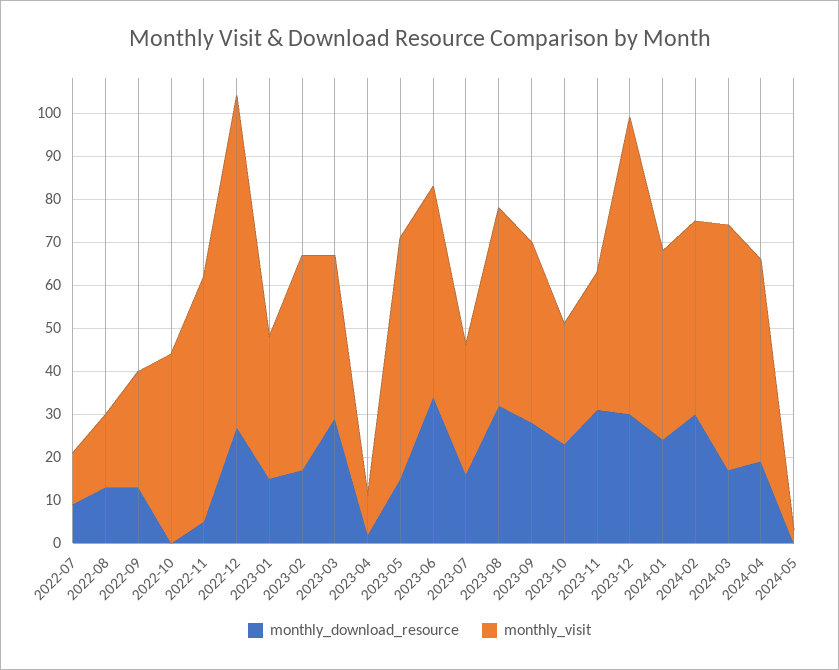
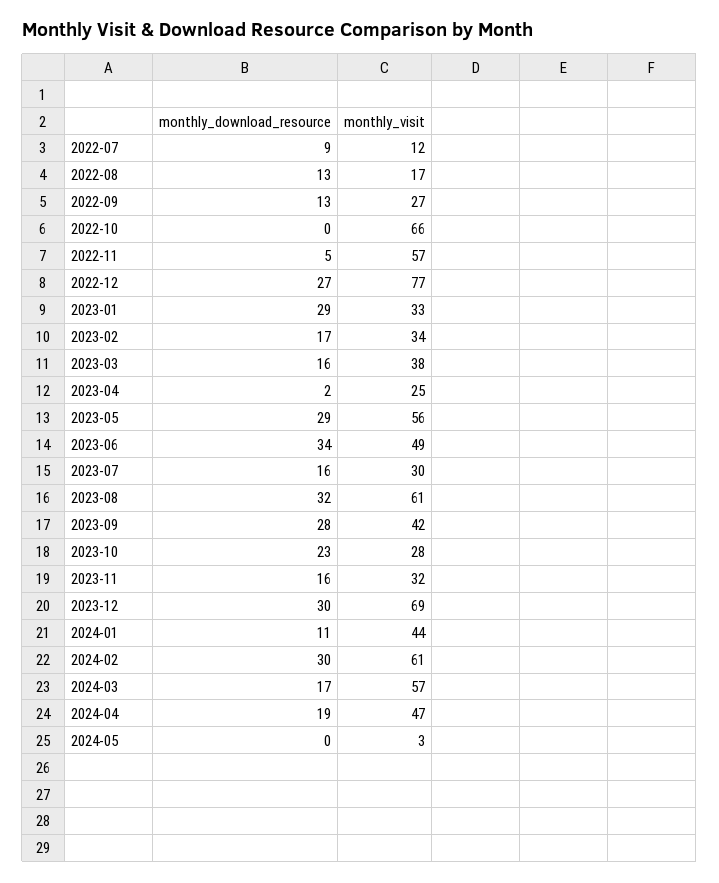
monthly_visit, 2022-10: 45 -> 66
monthly_download_resource, 2023-01: 15 -> 29
monthly_visit, 2023-02: 50 -> 34
monthly_download_resource, 2023-03: 30 -> 16
monthly_visit, 2023-04: 10 -> 25
monthly_download_resource, 2023-05: 15 -> 29
monthly_visit, 2023-08: 45 -> 61
monthly_download_resource, 2023-11: 30 -> 16
monthly_download_resource, 2024-01: 25 -> 11
monthly_visit, 2024-02: 45 -> 61

